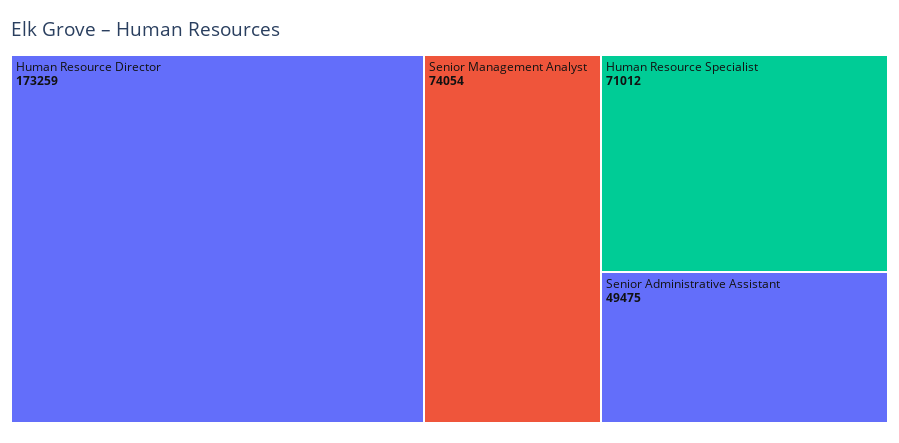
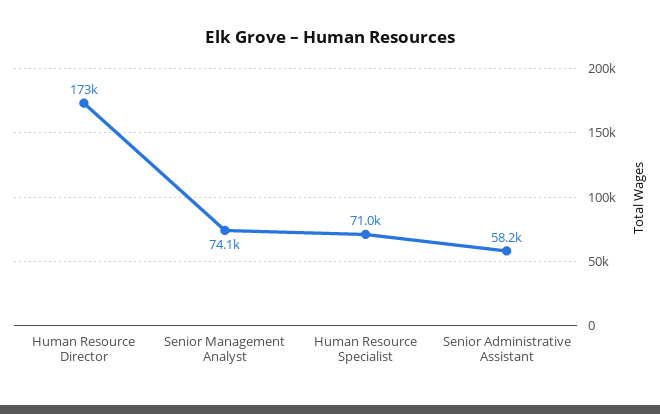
Senior Administrative Assistant: 49475 -> 58200

